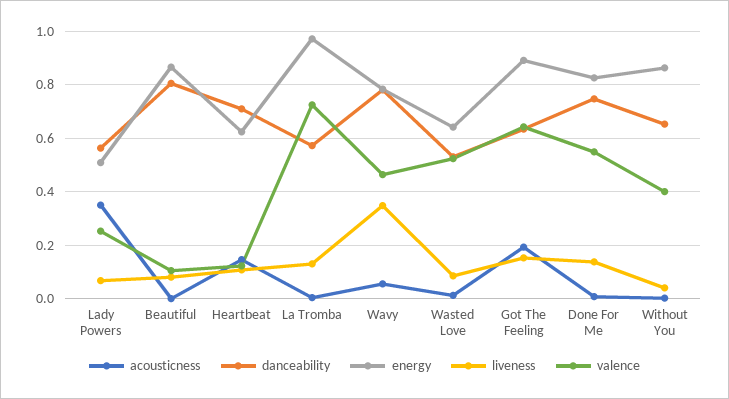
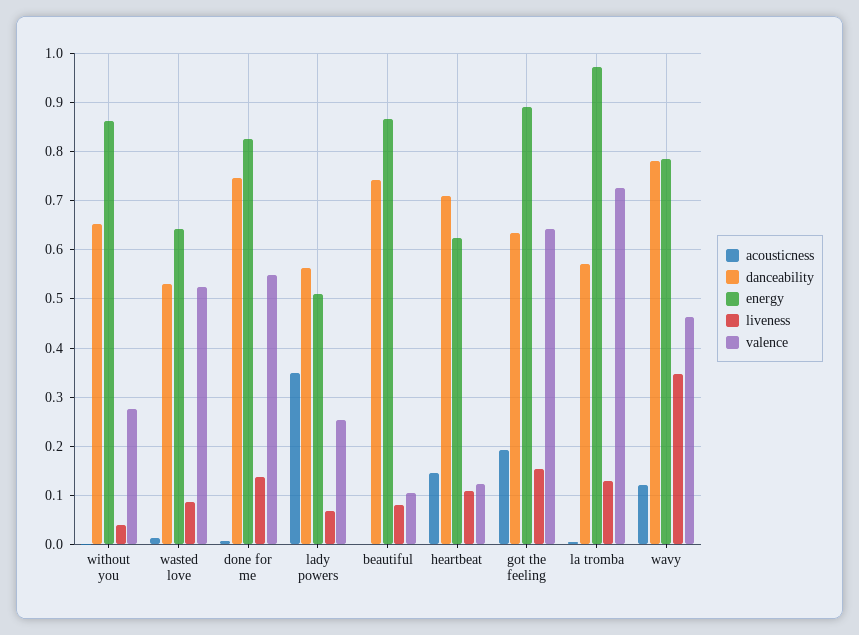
danceability, Beautiful: 0.8 -> 0.74
acousticness, Wavy: 0.05 -> 0.12
valence, Without You: 0.4 -> 0.28

